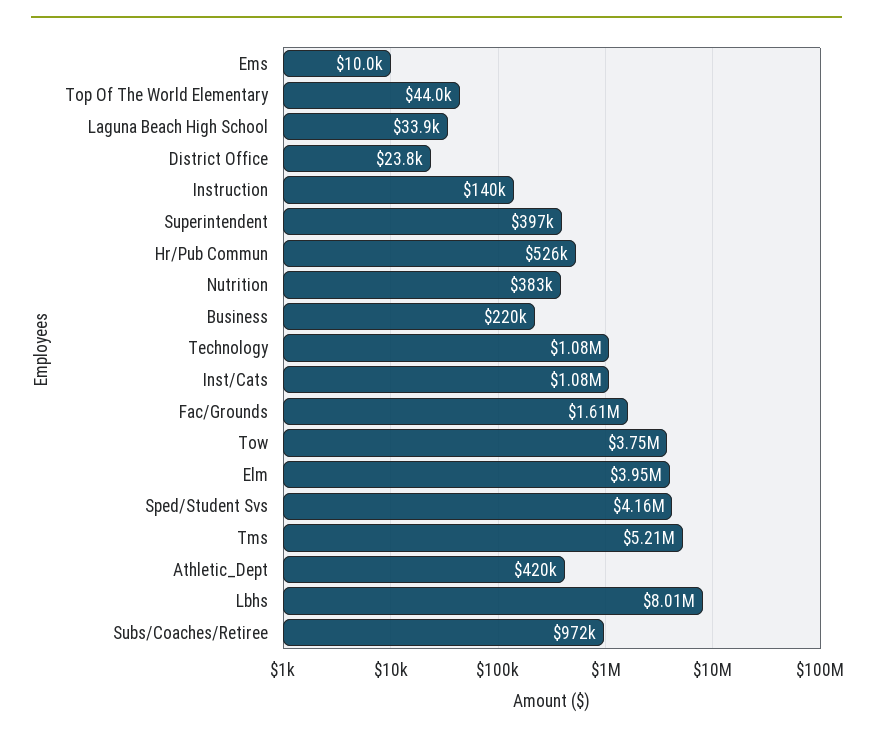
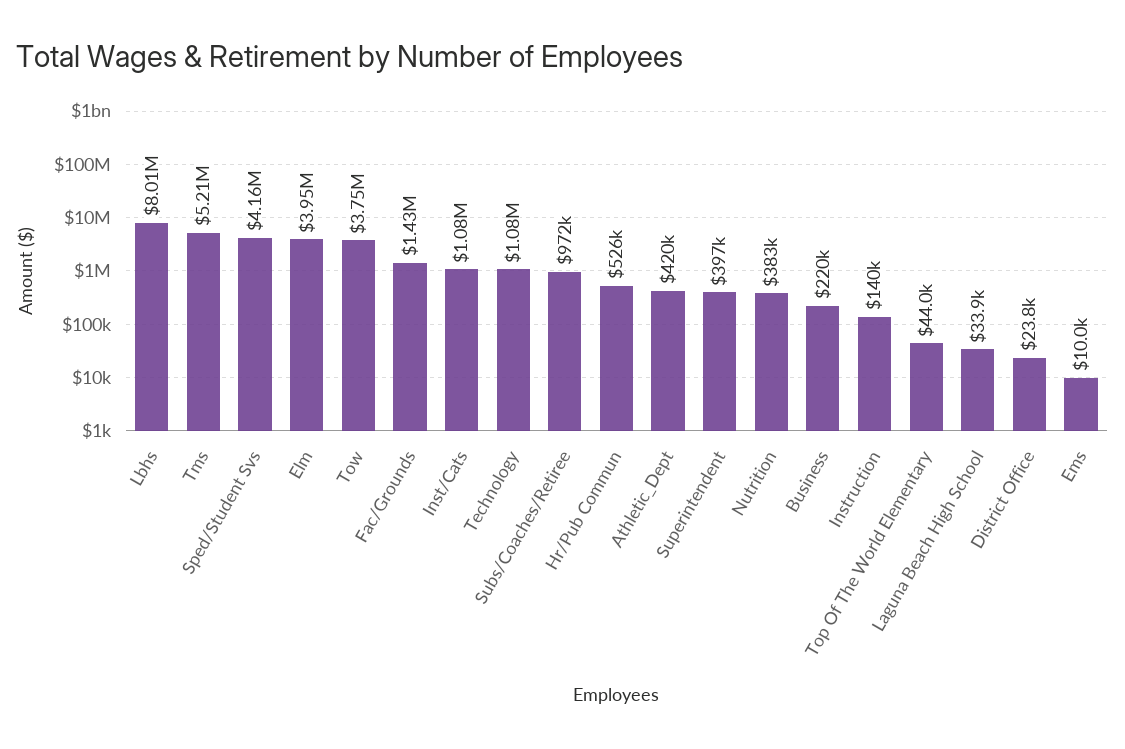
Fac/Grounds: 1610000 -> 1430000

